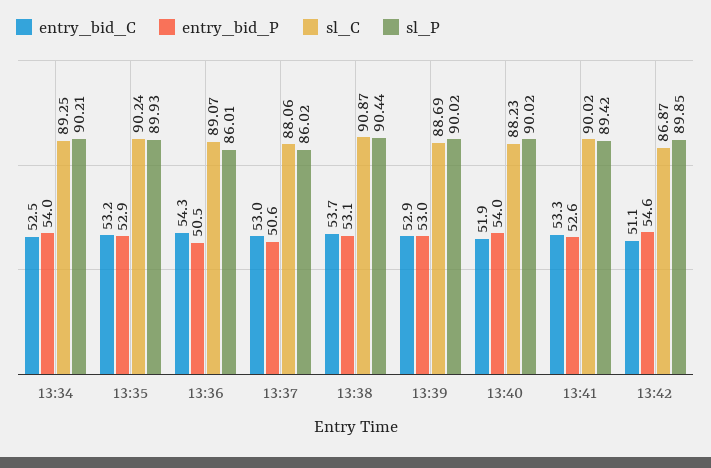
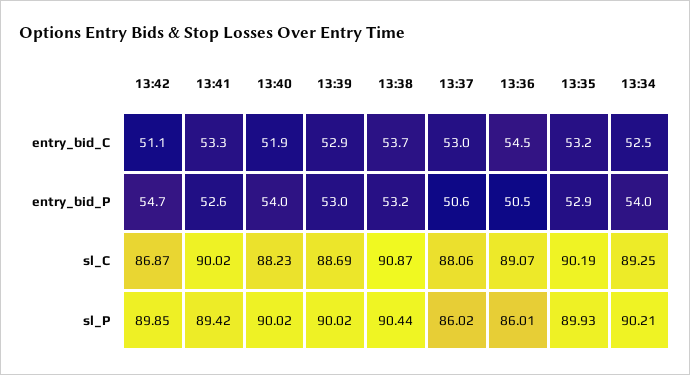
sl_C, 13:35: 90.24 -> 90.19
entry_bid_C, 13:36: 54.3 -> 54.5
entry_bid_P, 13:38: 53.1 -> 53.2
entry_bid_P, 13:42: 54.6 -> 54.7

